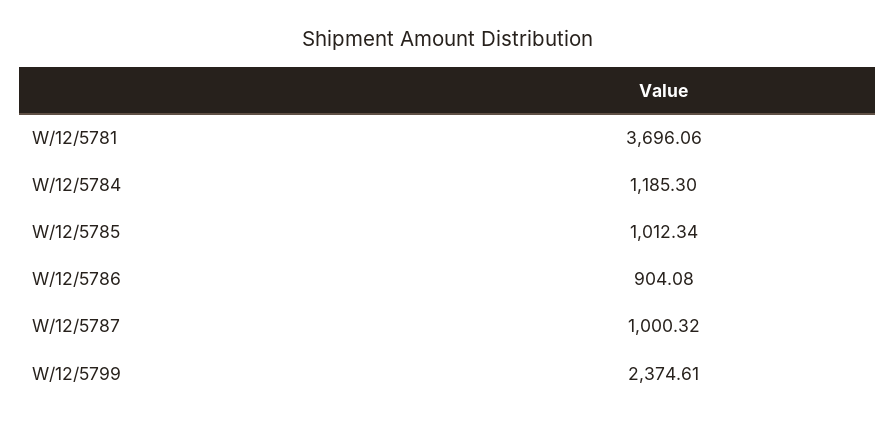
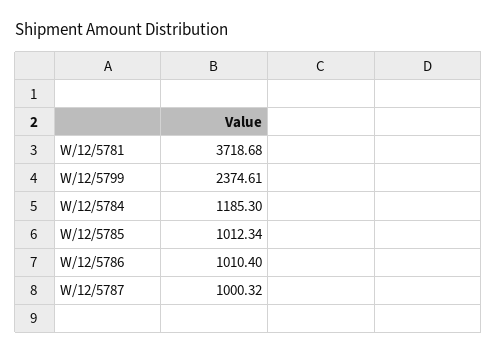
W/12/5781: 3696.06 -> 3718.68
W/12/5786: 904.08 -> 1010.4

